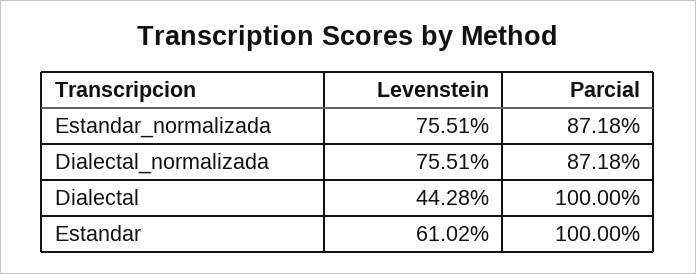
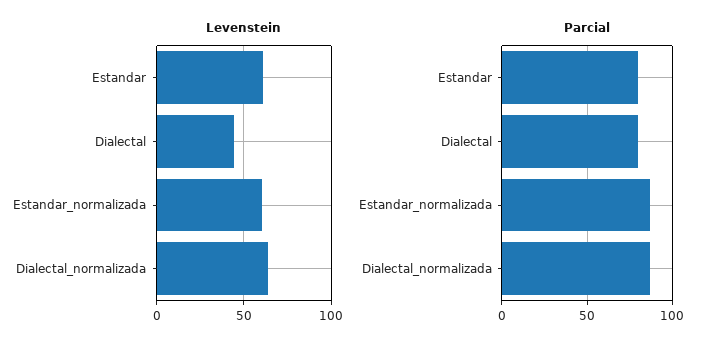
Levenstein, Estandar_normalizada: 75.51 -> 60
Levenstein, Dialectal_normalizada: 75.51 -> 65
Parcial, Dialectal: 100 -> 80
Parcial, Estandar: 100 -> 80

